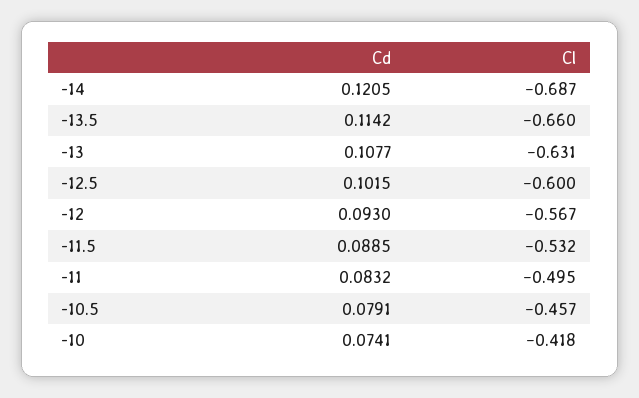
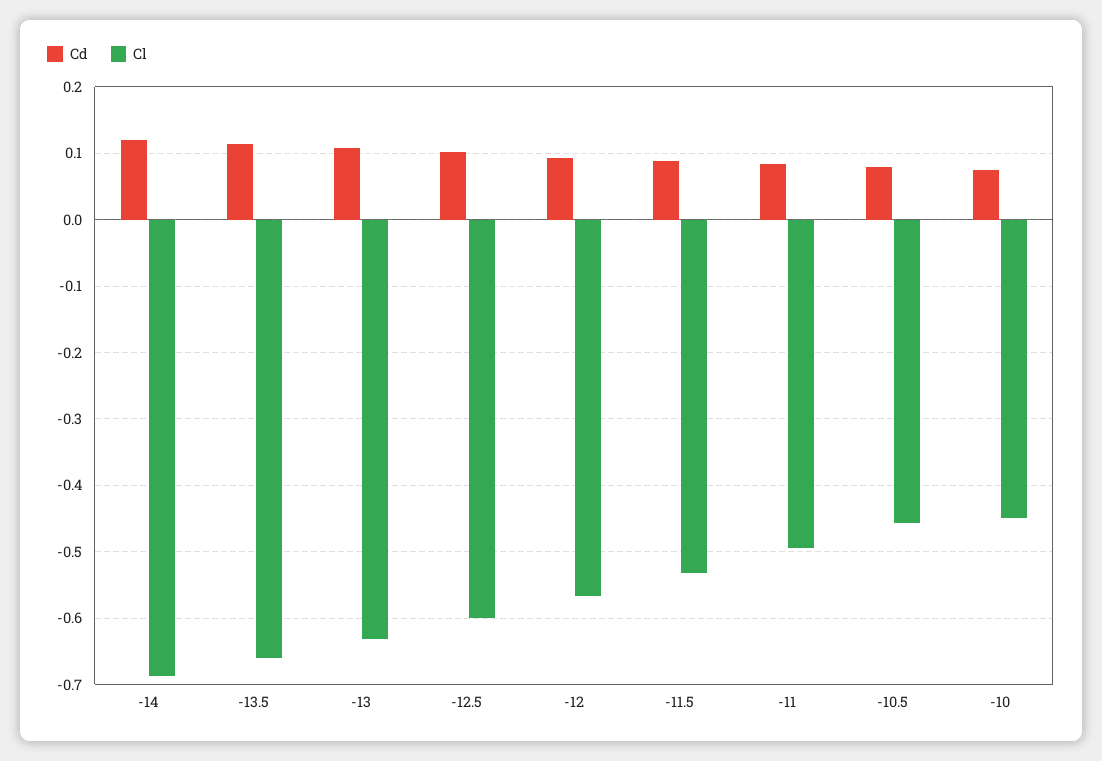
Cl, -10: -0.418 -> -0.45

